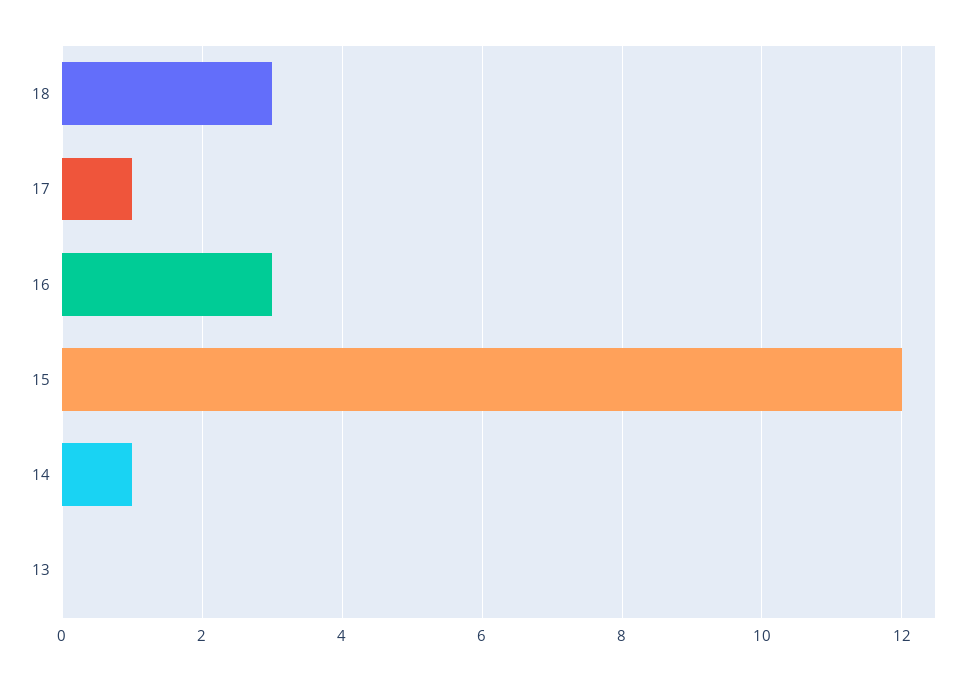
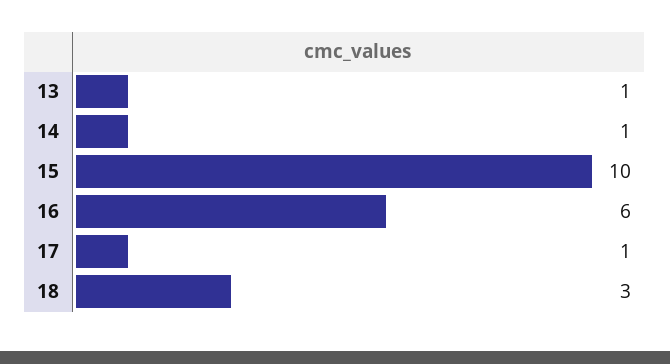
16: 3 -> 6
15: 12 -> 10
13: 0 -> 1

